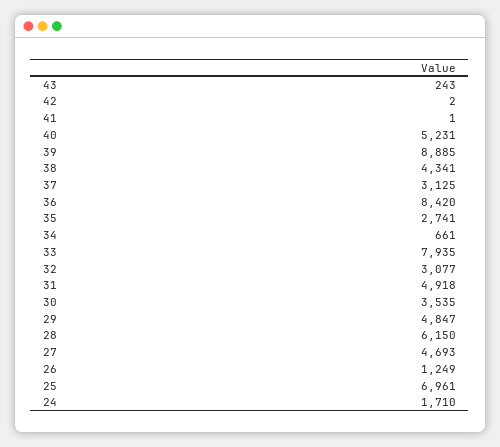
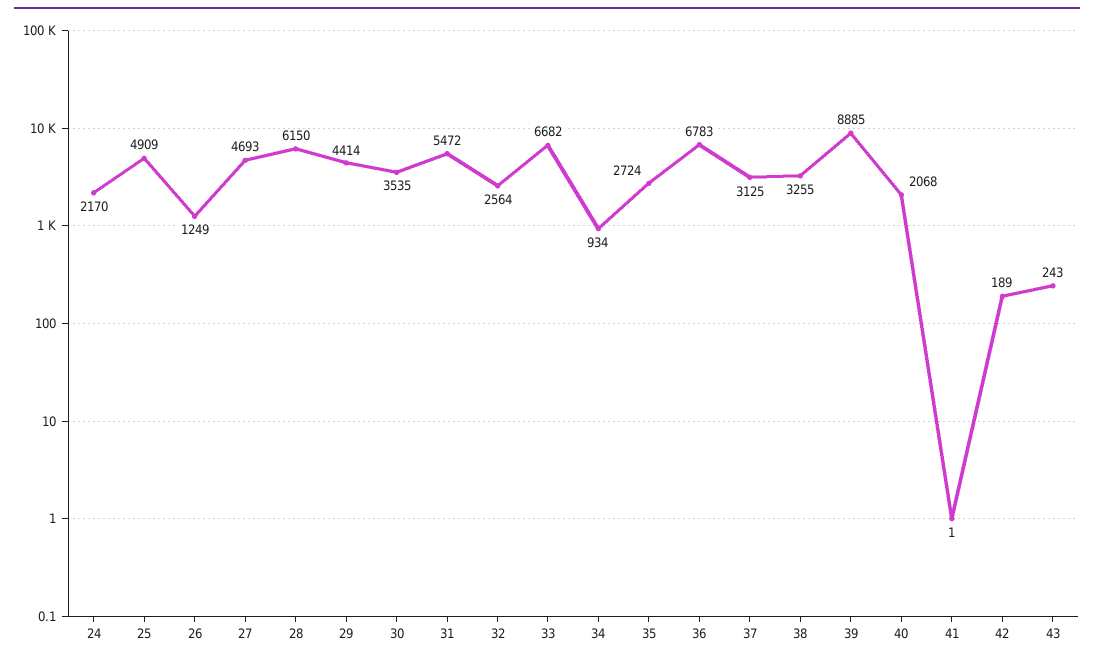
42: 2 -> 189
40: 5231 -> 2068
38: 4341 -> 3255
36: 8420 -> 6783
35: 2741 -> 2724
34: 661 -> 934
33: 7935 -> 6682
32: 3077 -> 2564
31: 4918 -> 5472
29: 4847 -> 4414
25: 6961 -> 4909
24: 1710 -> 2170

